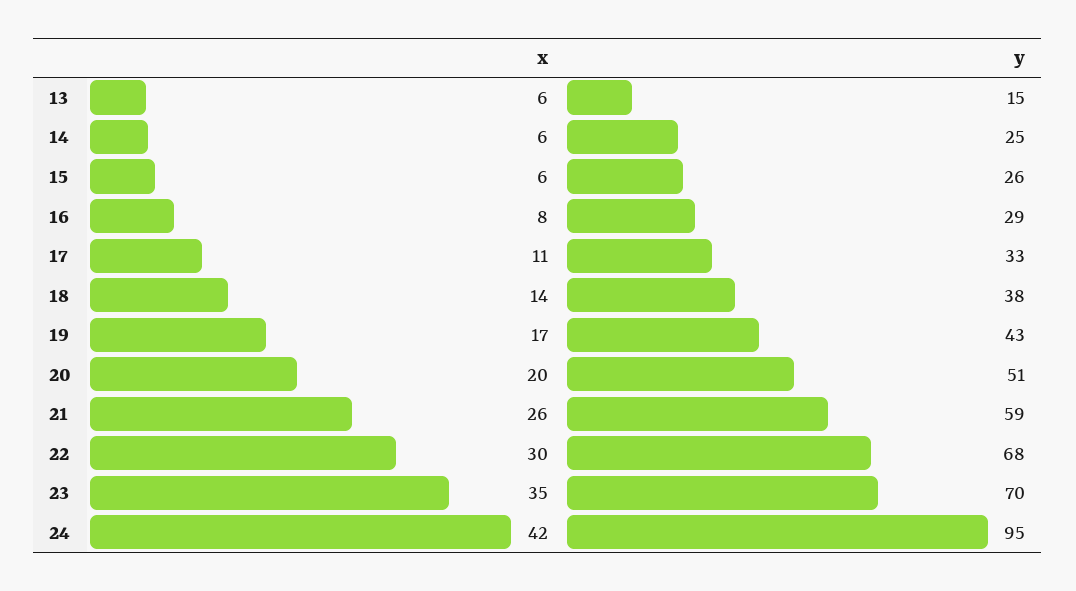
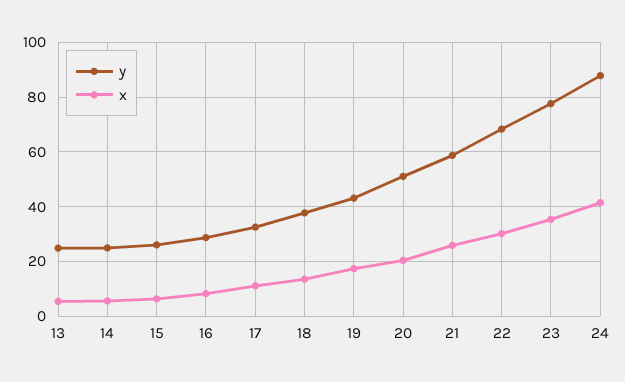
y, 13: 15 -> 25
y, 23: 70 -> 77.5
y, 24: 95 -> 87.5

